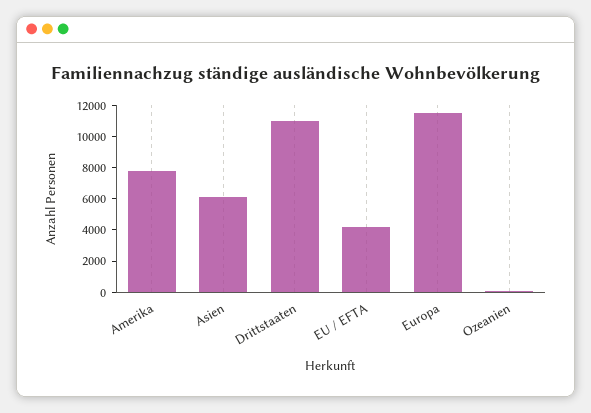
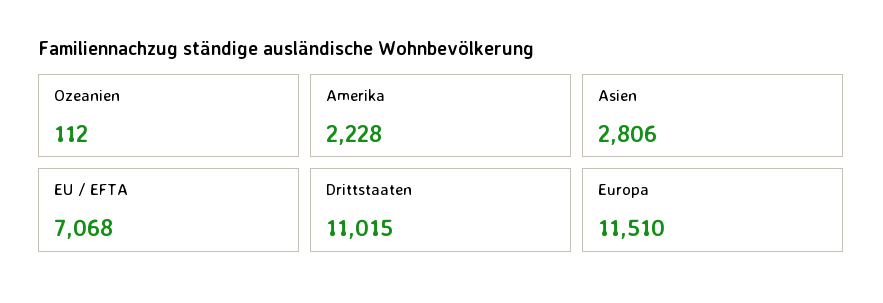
Amerika: 8000 -> 2228
Asien: 6000 -> 2806
EU / EFTA: 4000 -> 7068

